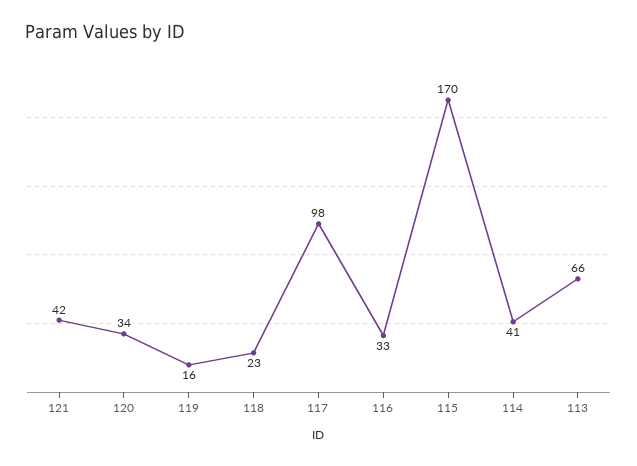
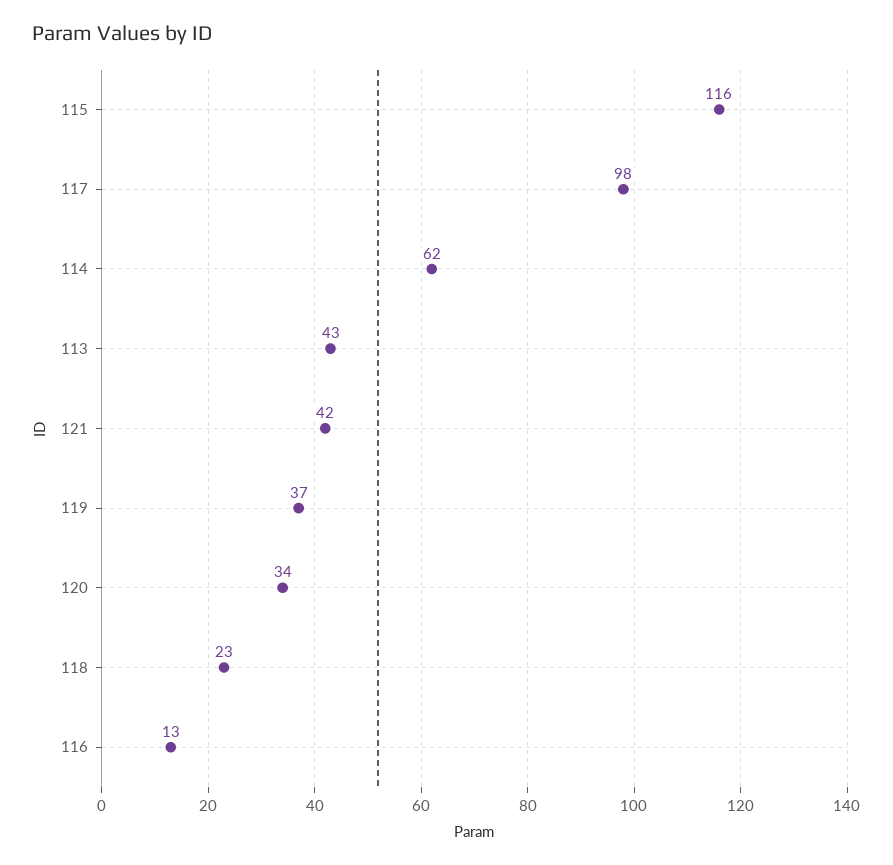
119: 16 -> 37
116: 33 -> 13
115: 170 -> 116
114: 41 -> 62
113: 66 -> 43

